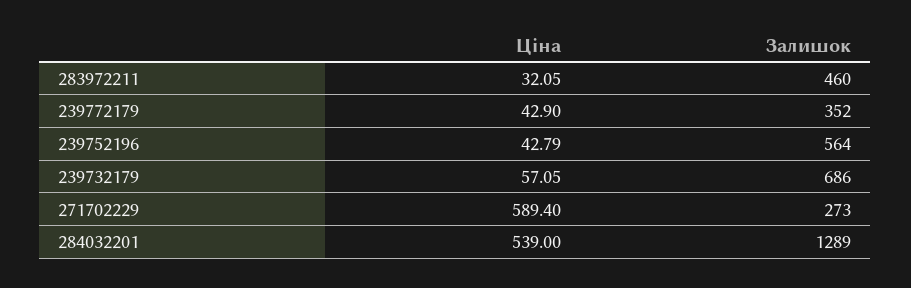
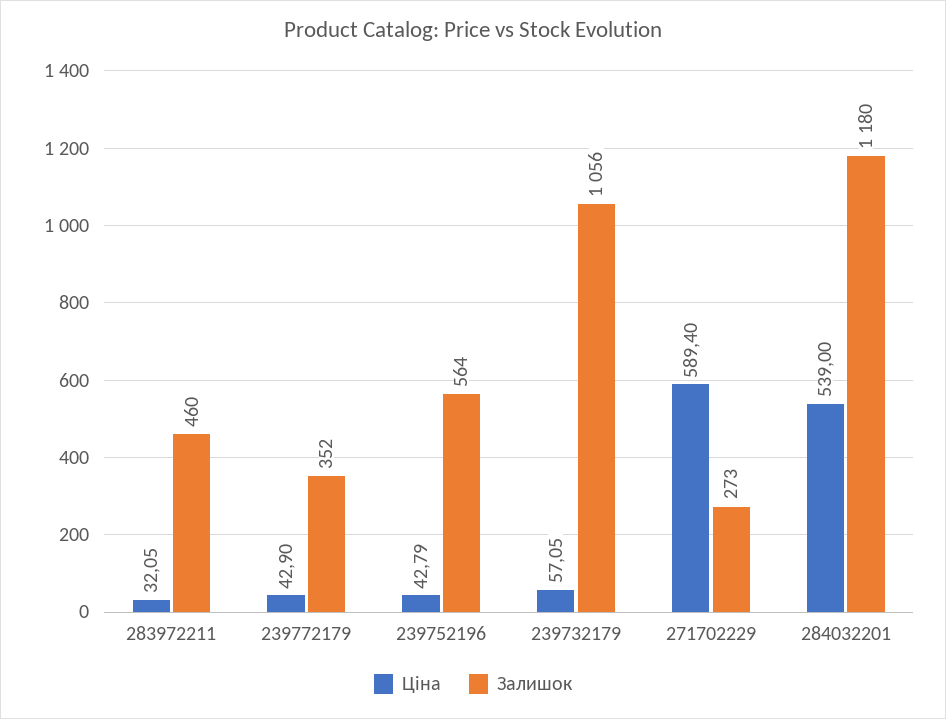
Залишок, 239732179: 686 -> 1056
Залишок, 284032201: 1289 -> 1180

